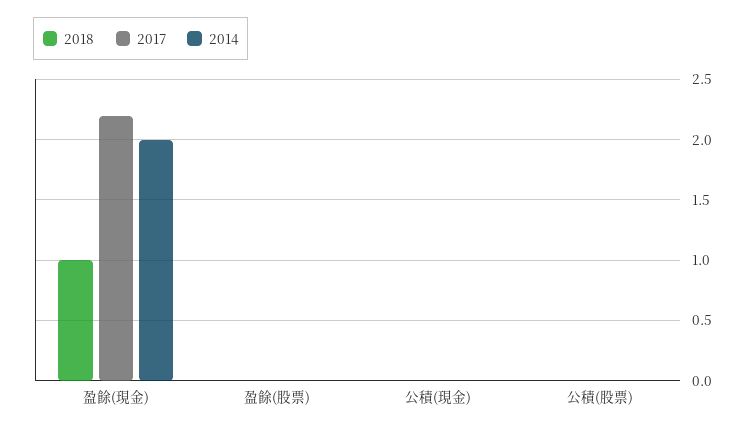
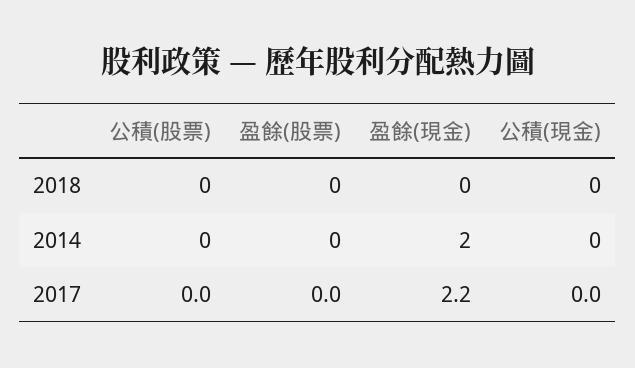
2018, 盈餘(現金): 1 -> 0

